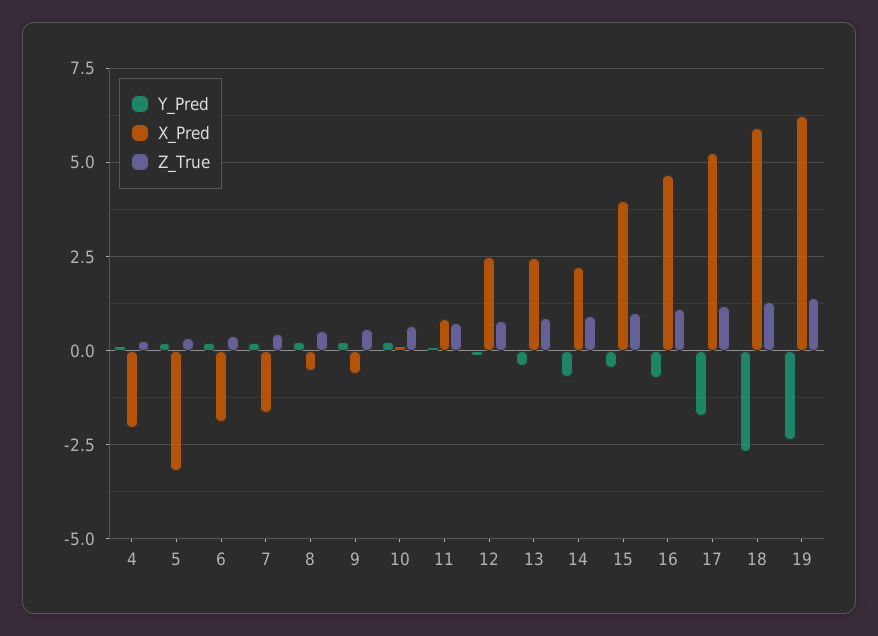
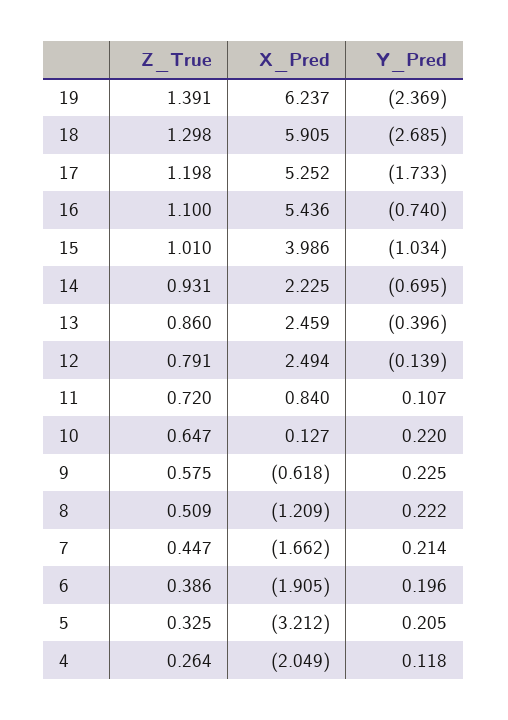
X_Pred, 8: -0.5 -> -1.209
Y_Pred, 15: -0.5 -> -1.034
X_Pred, 16: 4.75 -> 5.436

